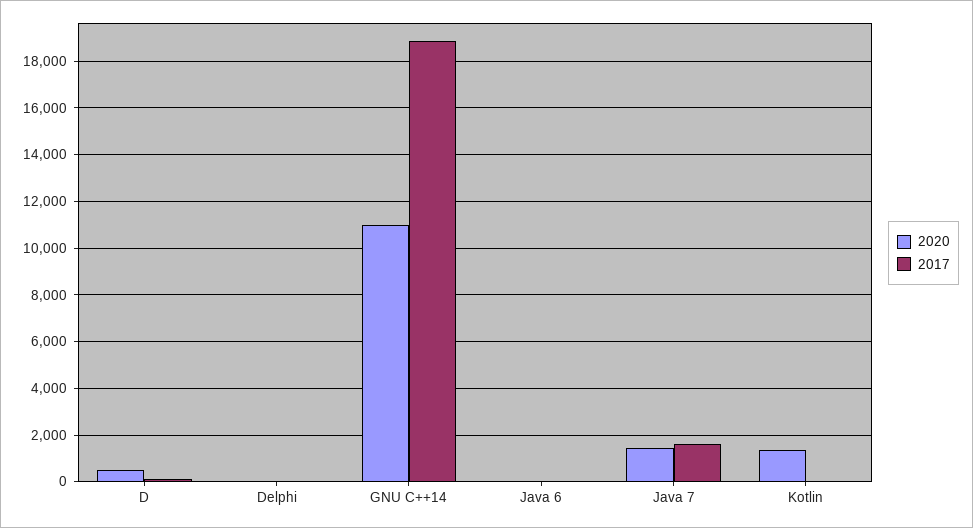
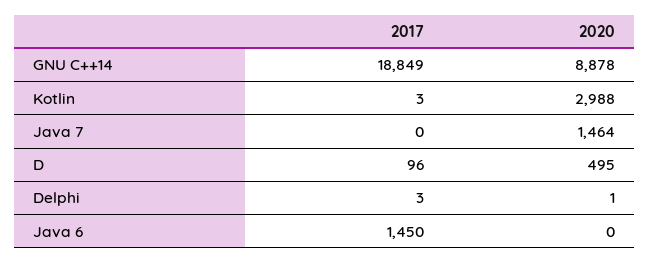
2020, GNU C++14: 11000 -> 8878
2017, Java 6: 0 -> 1450
2017, Java 7: 1500 -> 0
2020, Kotlin: 1500 -> 2988

